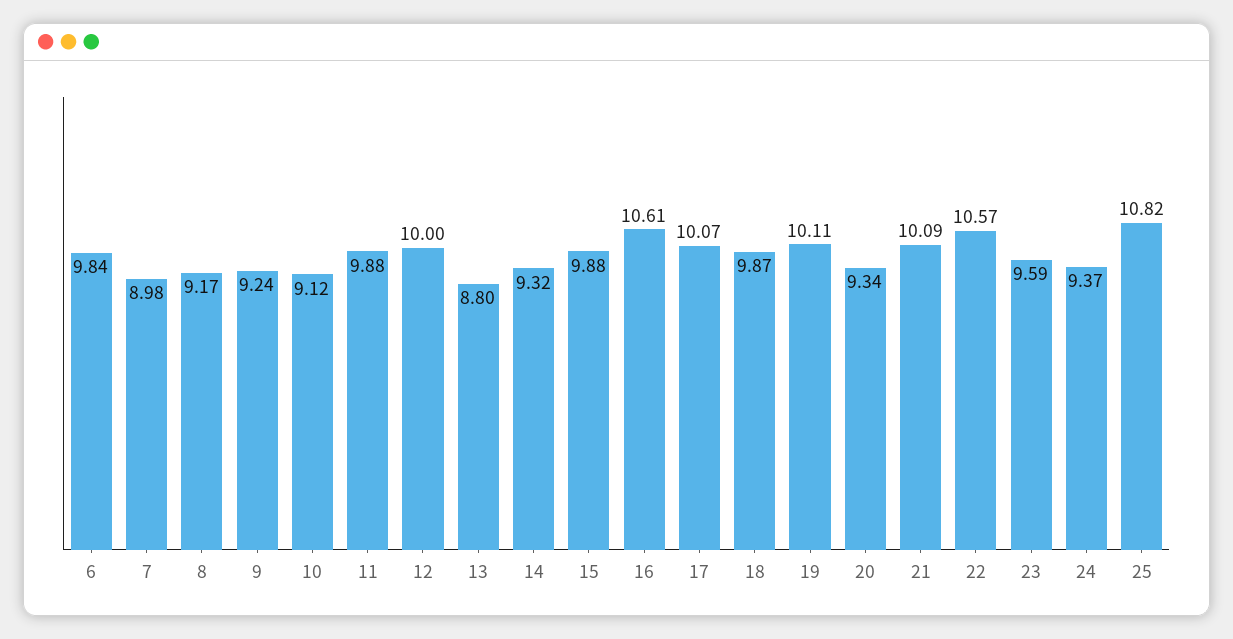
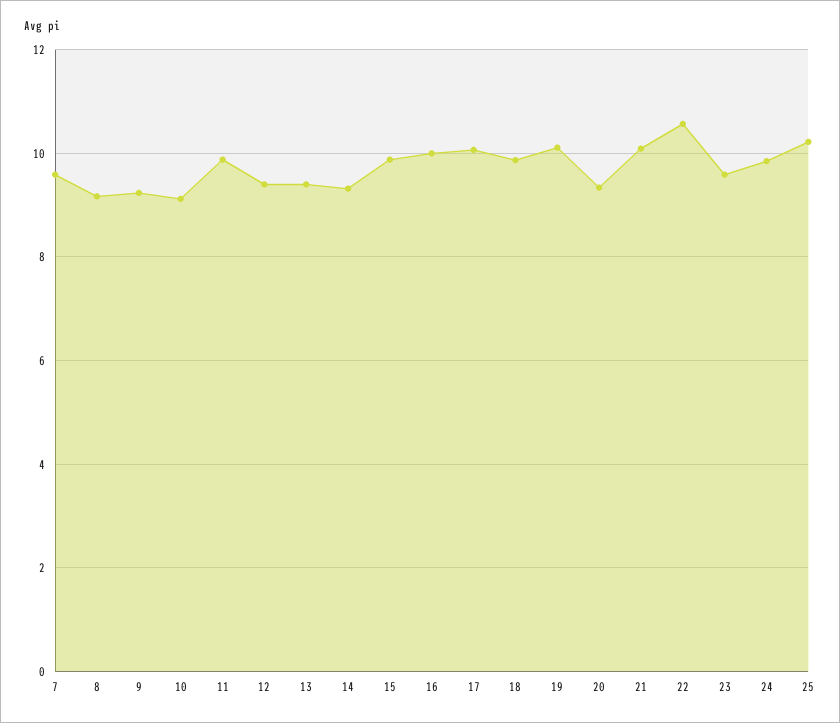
6: 9.84 -> none
7: 8.98 -> 9.6
12: 10 -> 9.4
13: 8.8 -> 9.4
16: 10.61 -> 10
24: 9.37 -> 9.8
25: 10.82 -> 10.2

